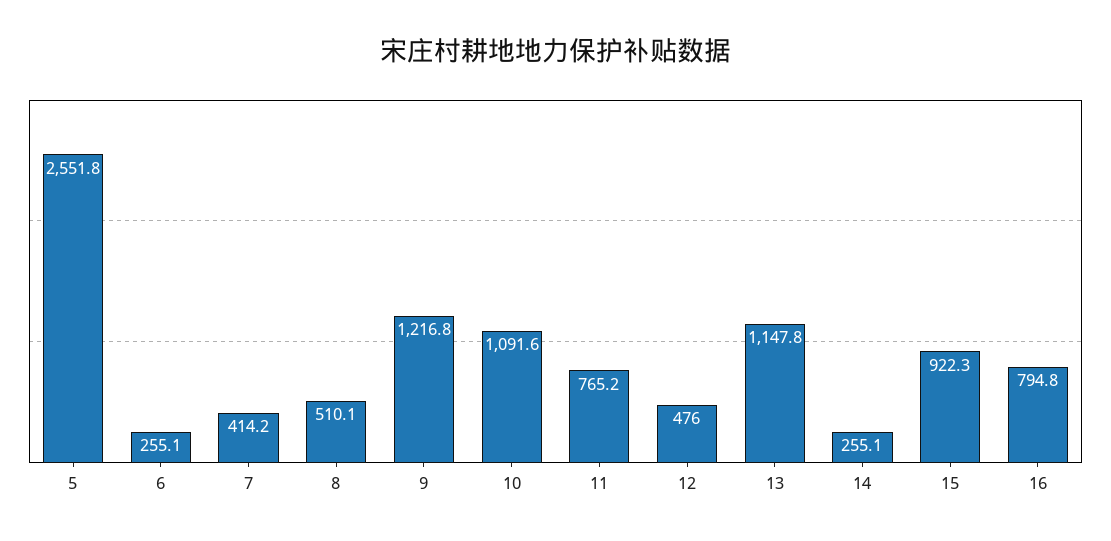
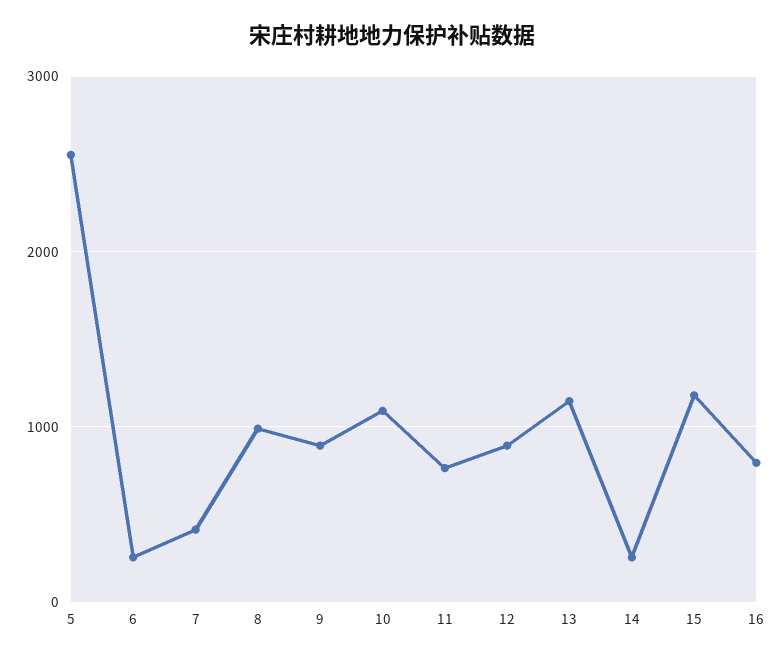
8: 510.1 -> 1000
9: 1216.8 -> 900
12: 476 -> 900
15: 922.3 -> 1200

